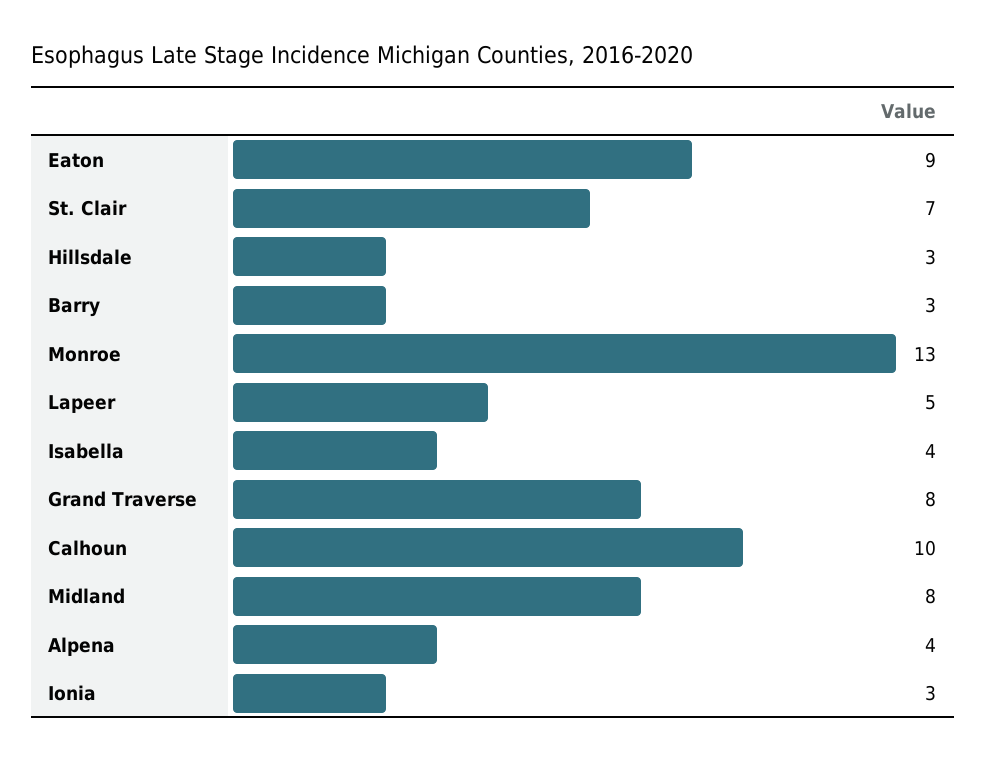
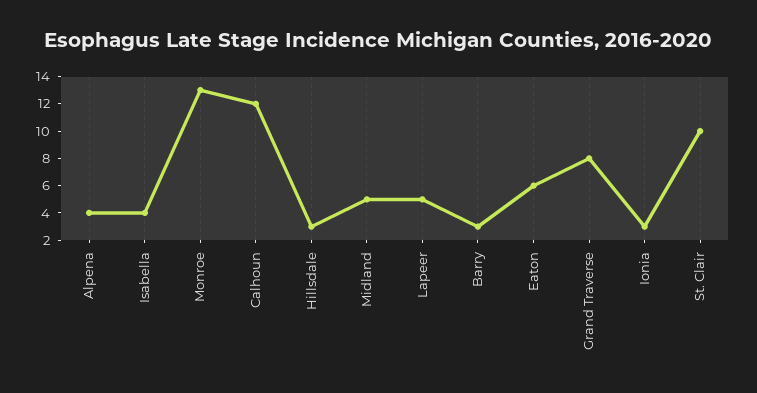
Eaton: 9 -> 6
St. Clair: 7 -> 10
Calhoun: 10 -> 12
Midland: 8 -> 5

